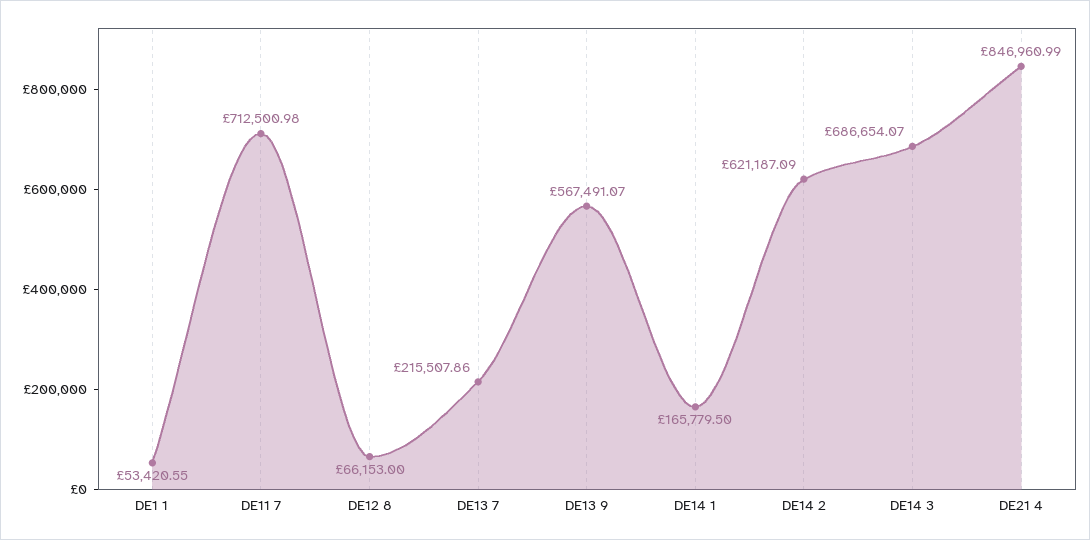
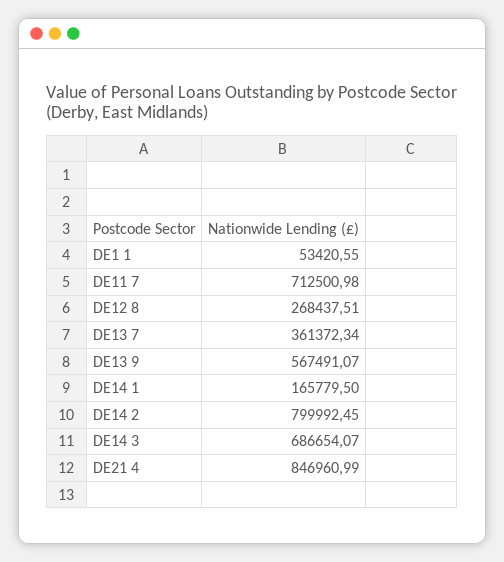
DE12 8: 66153 -> 268437.51
DE13 7: 215507.86 -> 361372.34
DE14 2: 621187.09 -> 799992.45

